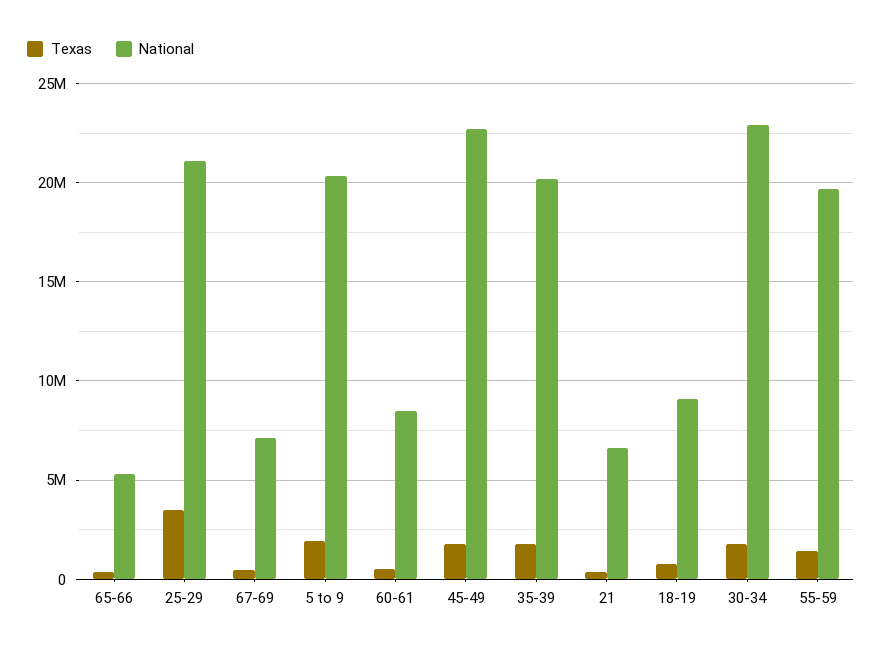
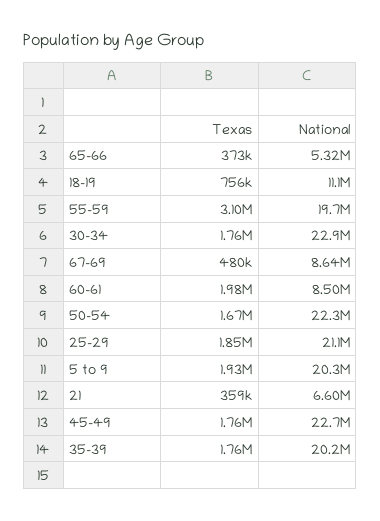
Texas, 25-29: 3500000 -> 1850000
National, 67-69: 7000000 -> 8640000
Texas, 60-61: 500000 -> 1980000
National, 18-19: 9000000 -> 11100000
Texas, 55-59: 1500000 -> 3100000
Texas, 50-54: none -> 1670000
National, 50-54: none -> 22300000

